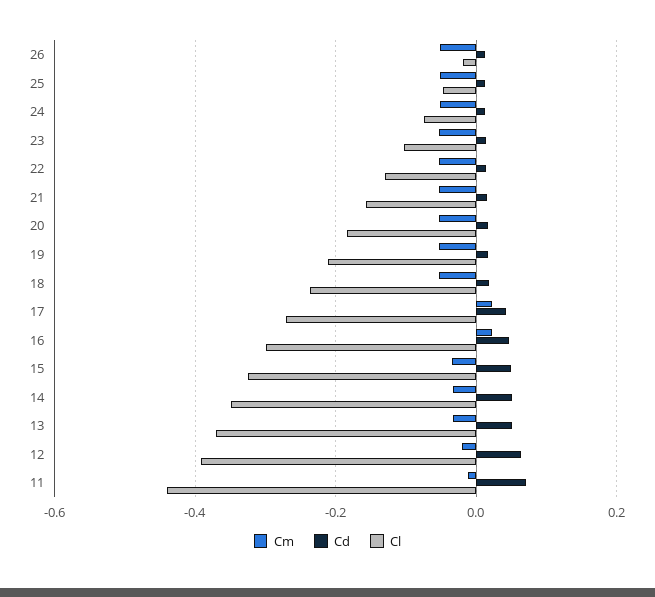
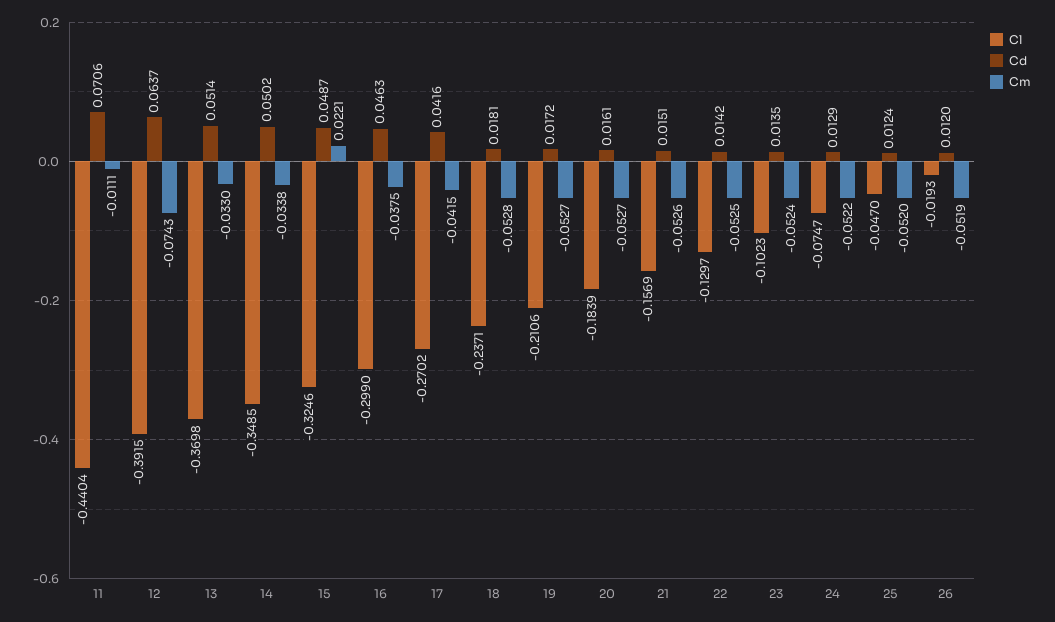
Cm, 17: 0.02 -> -0.0415
Cm, 16: 0.02 -> -0.0375
Cm, 15: -0.04 -> 0.0221
Cm, 12: -0.02 -> -0.0743

